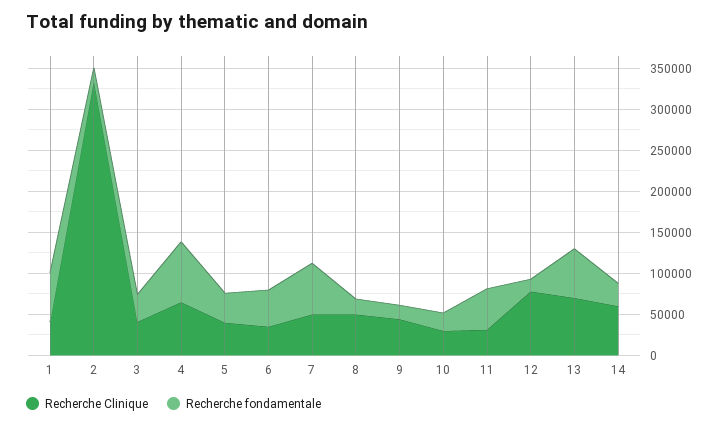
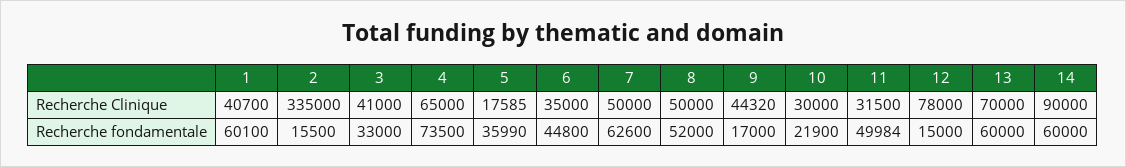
Recherche Clinique, 5: 40000 -> 17585
Recherche fondamentale, 8: 20000 -> 52000
Recherche Clinique, 14: 60000 -> 90000
Recherche fondamentale, 14: 30000 -> 60000

